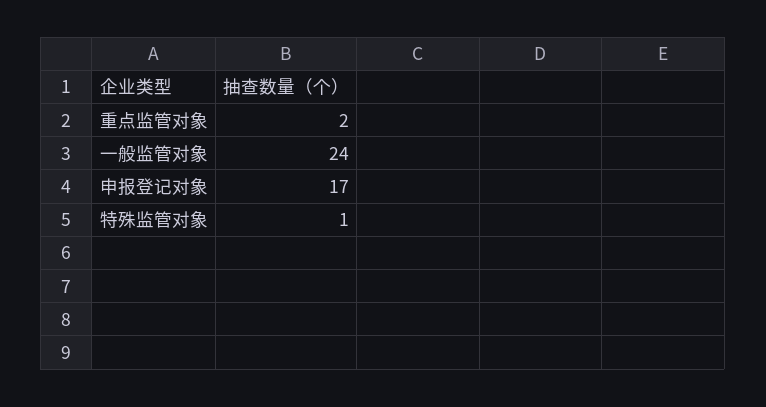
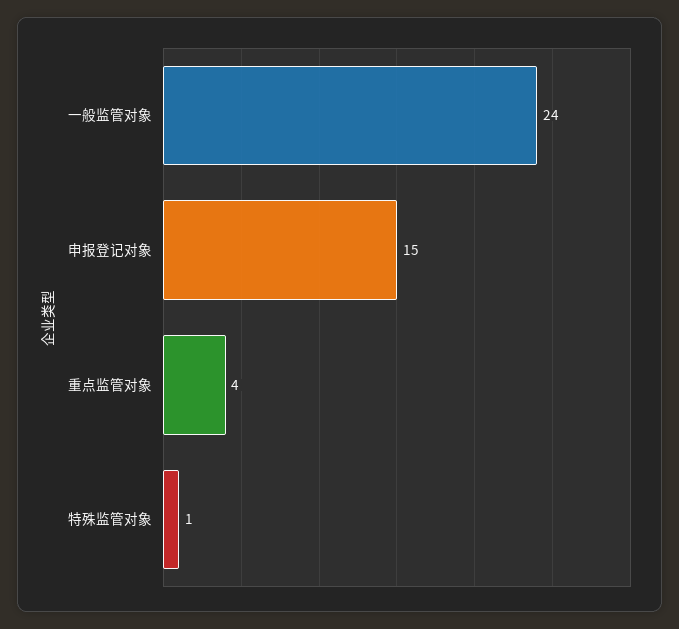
重点监管对象: 2 -> 4
申报登记对象: 17 -> 15

